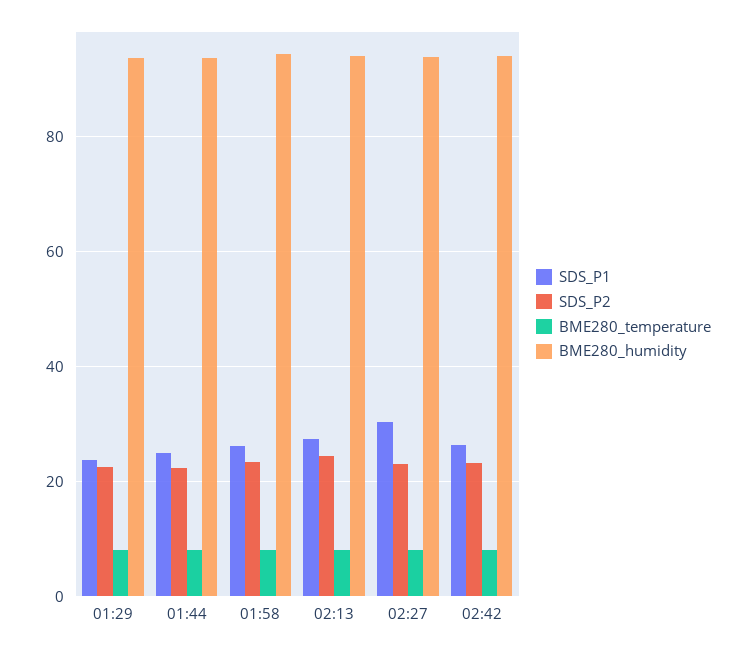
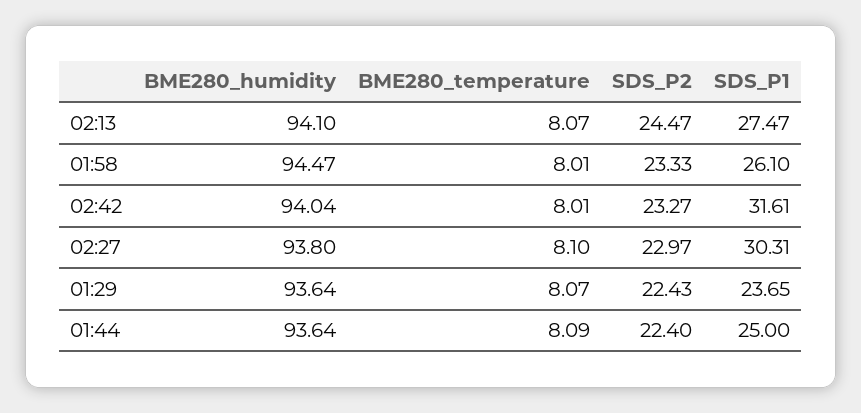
SDS_P1, 02:42: 26 -> 31.61

